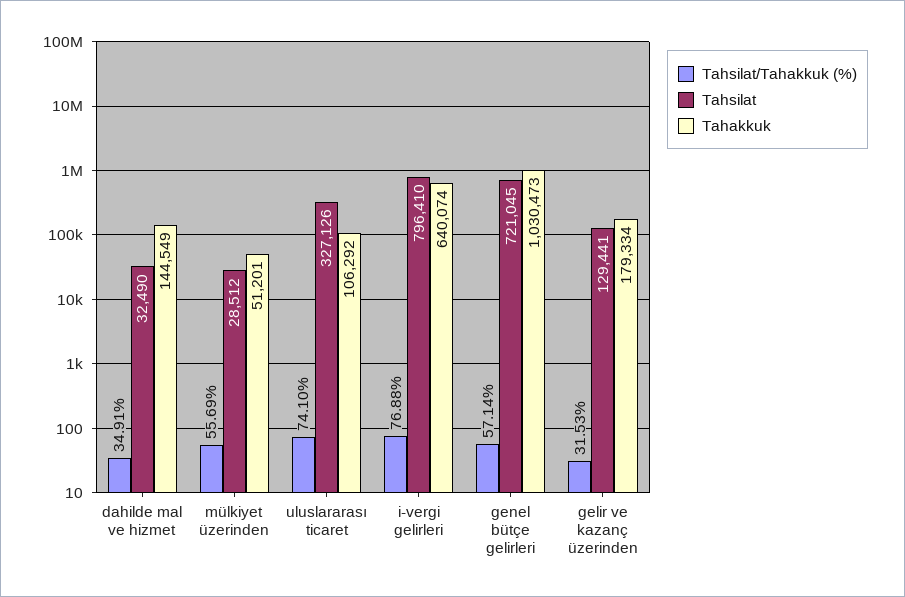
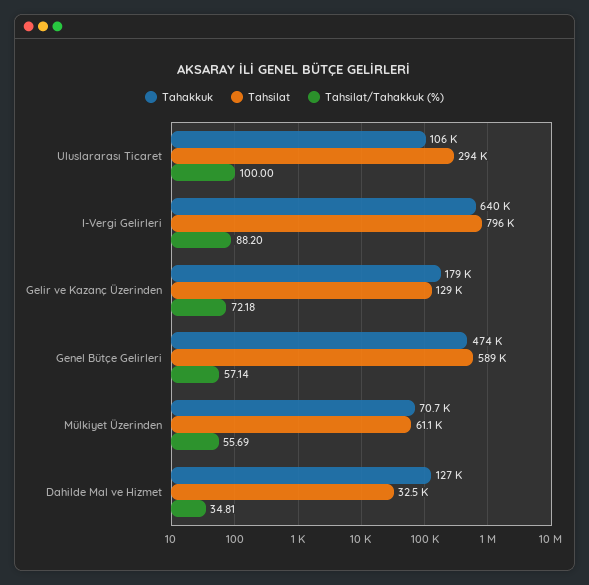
Tahsilat/Tahakkuk (%), dahilde mal ve hizmet: 34.91 -> 34.81
Tahakkuk, dahilde mal ve hizmet: 144549 -> 127000
Tahsilat, mülkiyet üzerinden: 28512 -> 61100
Tahakkuk, mülkiyet üzerinden: 51201 -> 70700
Tahsilat/Tahakkuk (%), uluslararası ticaret: 74.1 -> 100
Tahsilat, uluslararası ticaret: 327126 -> 294000
Tahsilat/Tahakkuk (%), i-vergi gelirleri: 76.88 -> 88.2
Tahsilat, genel bütçe gelirleri: 721045 -> 589000
Tahakkuk, genel bütçe gelirleri: 1030473 -> 474000
Tahsilat/Tahakkuk (%), gelir ve kazanç üzerinden: 31.53 -> 72.18

